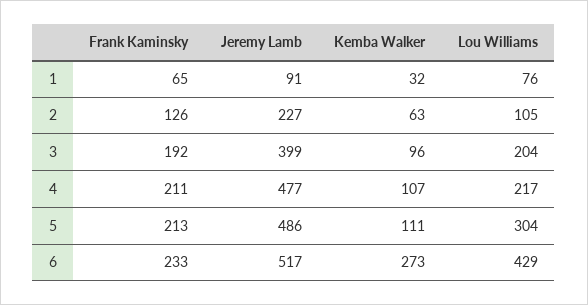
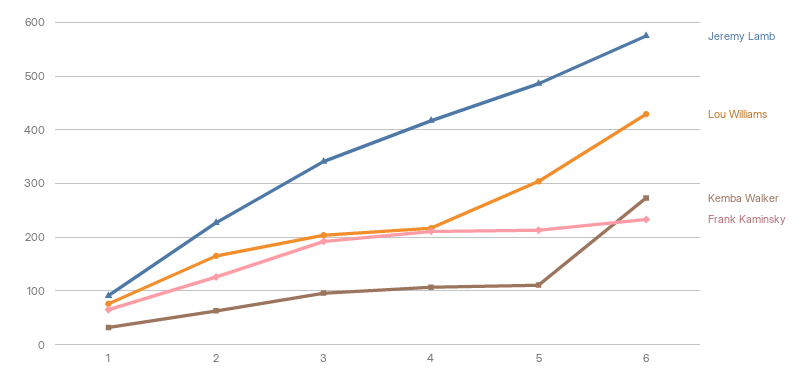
Lou Williams, 2: 105 -> 160
Jeremy Lamb, 3: 399 -> 340
Jeremy Lamb, 4: 477 -> 420
Jeremy Lamb, 6: 517 -> 580

